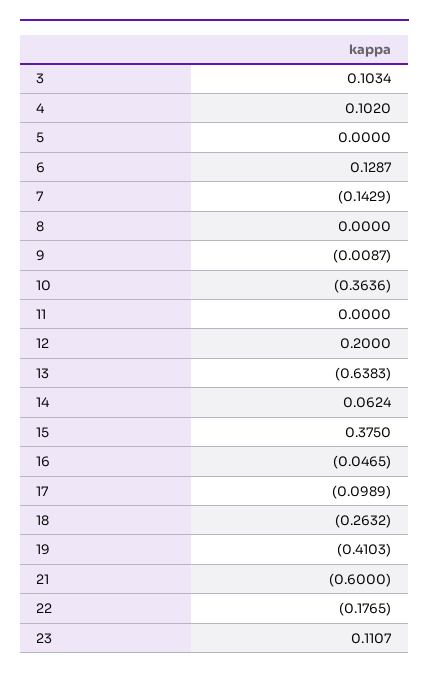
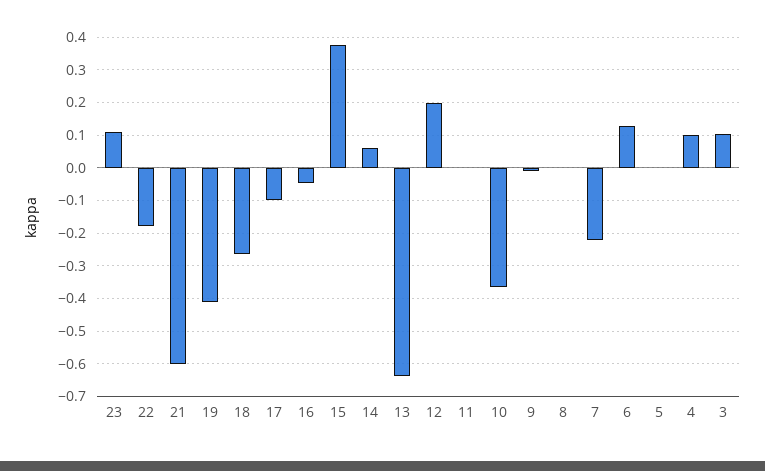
7: -0.1429 -> -0.22

